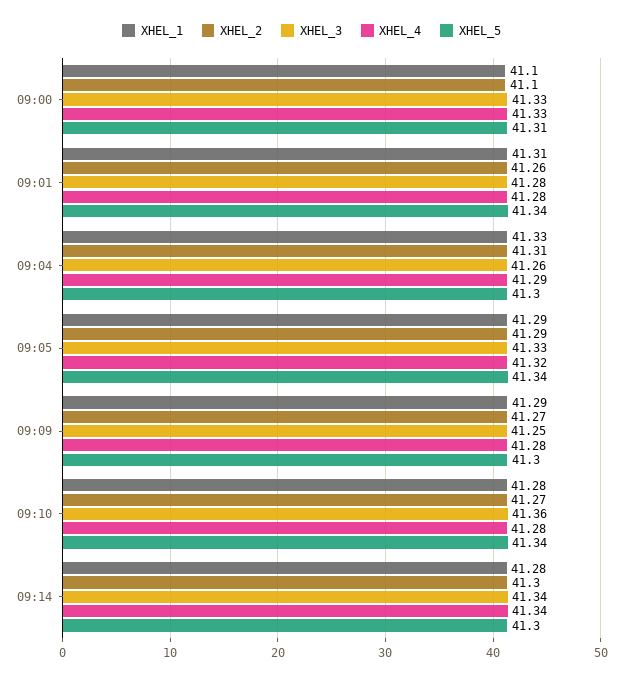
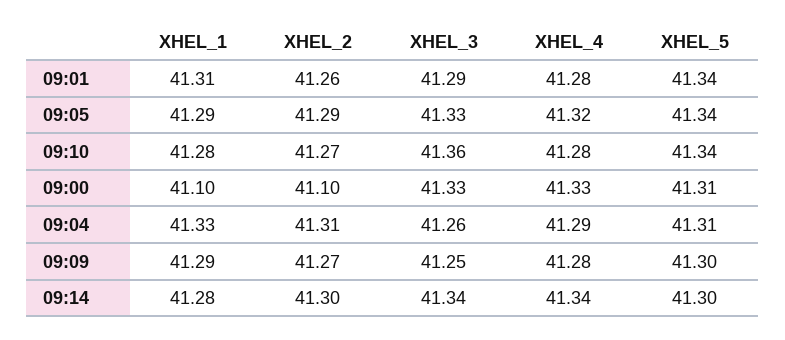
XHEL_3, 09:01: 41.28 -> 41.29
XHEL_5, 09:04: 41.3 -> 41.31

